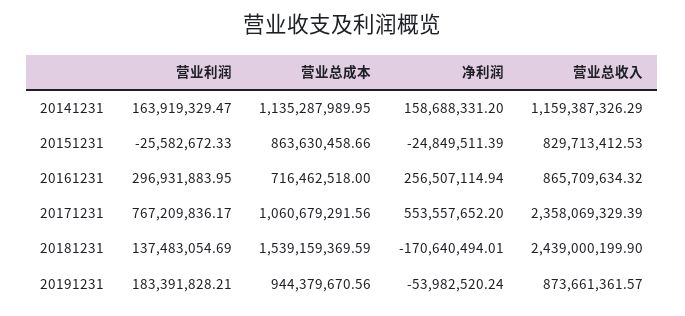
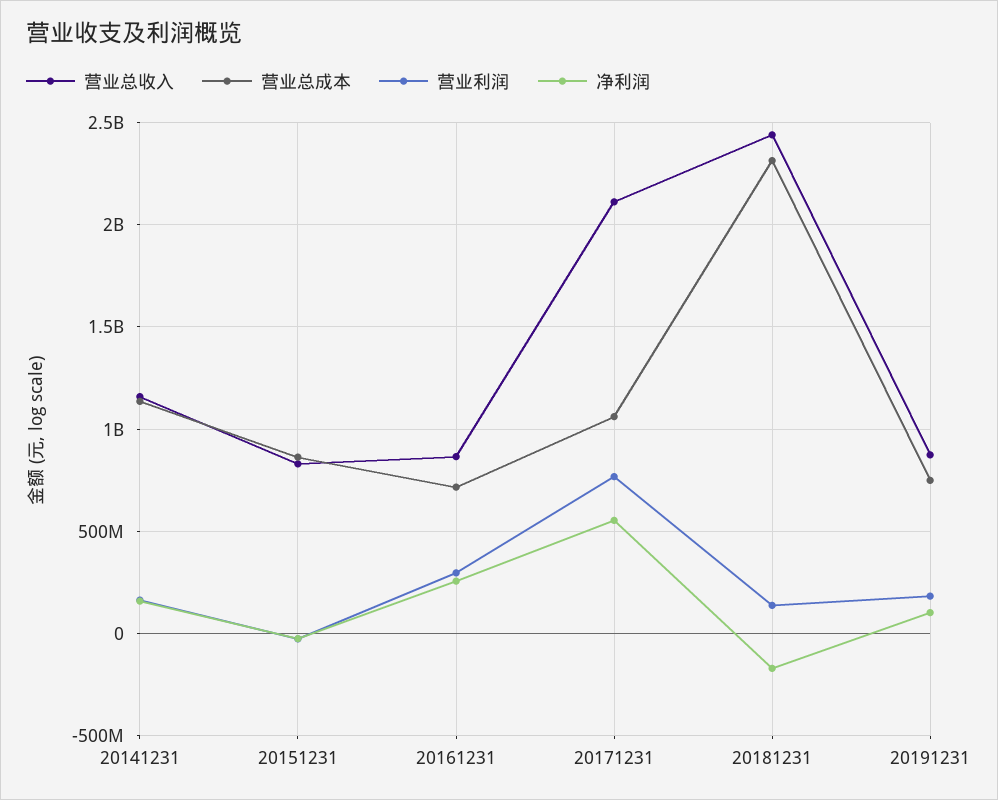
营业总收入, 20171231: 2358069329.39 -> 2100000000
营业总成本, 20181231: 1539159369.59 -> 2300000000
营业总成本, 20191231: 944379670.56 -> 750000000
净利润, 20191231: -53982520.24 -> 100000000

